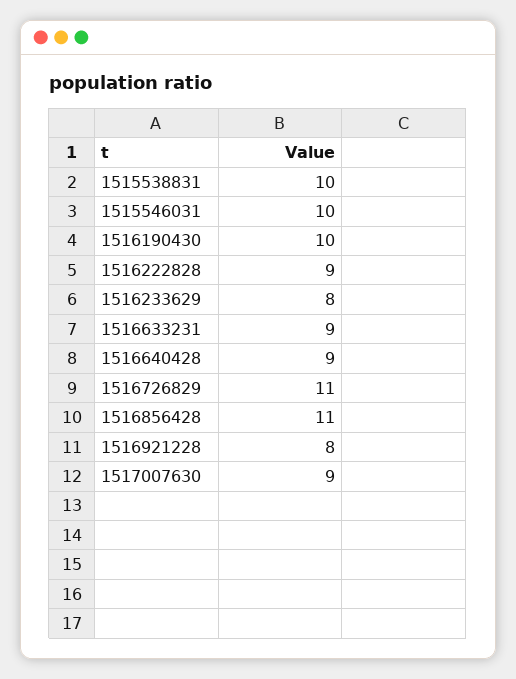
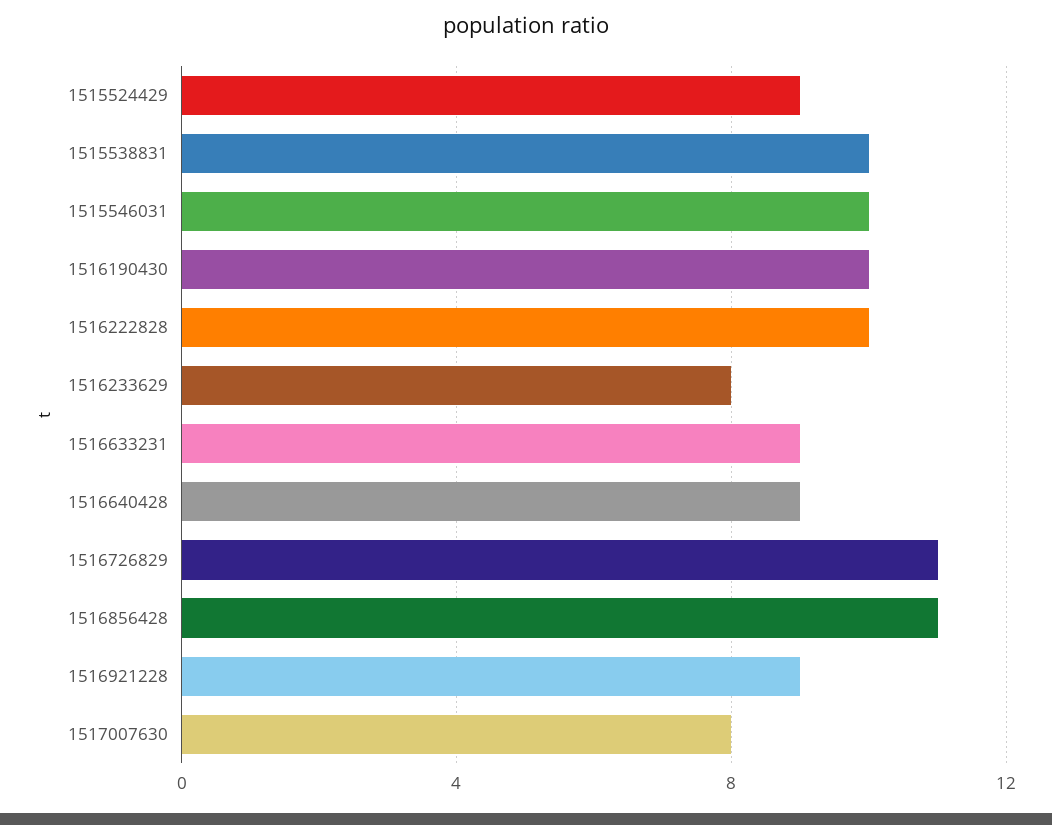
1516222828: 9 -> 10
1516921228: 8 -> 9
1517007630: 9 -> 8
1515524429: none -> 9

